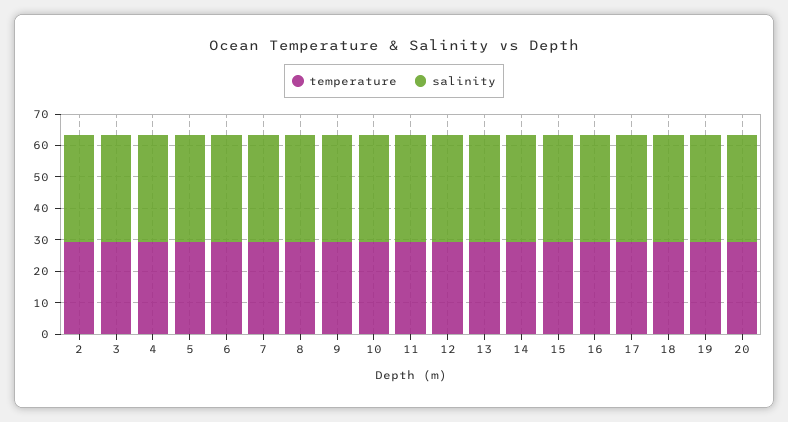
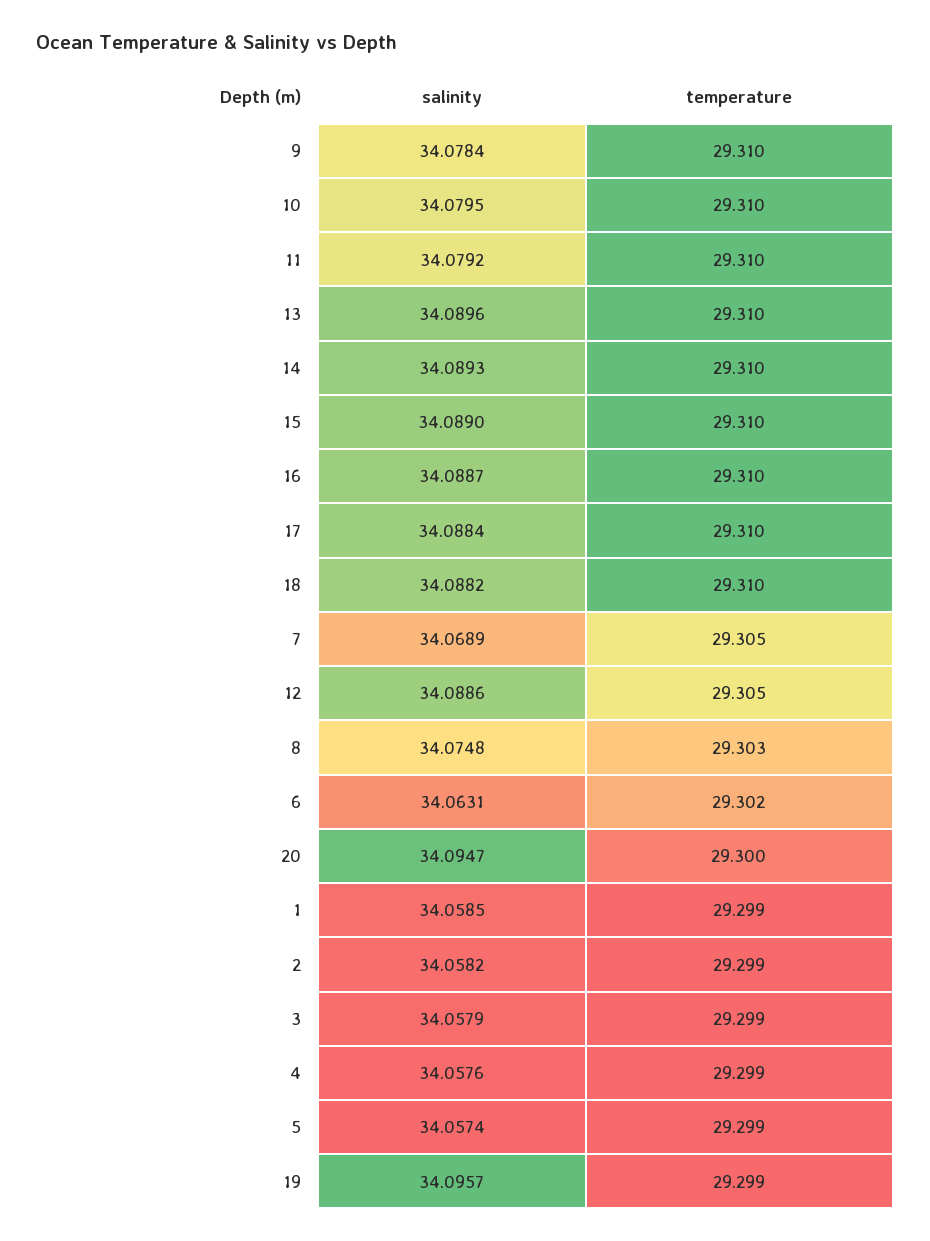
salinity, 1: none -> 34.0585
temperature, 1: none -> 29.299

